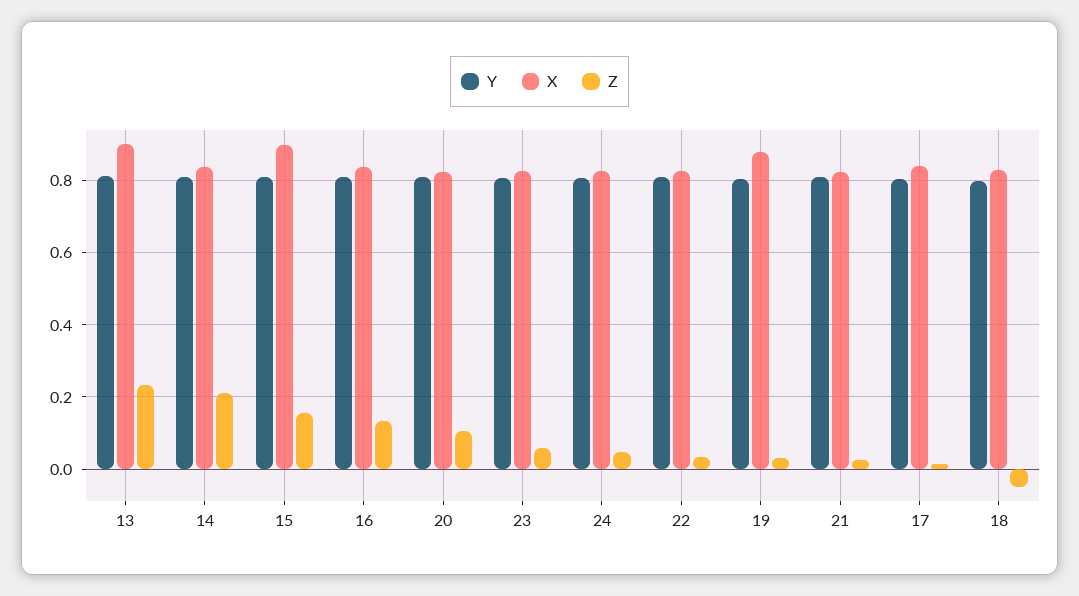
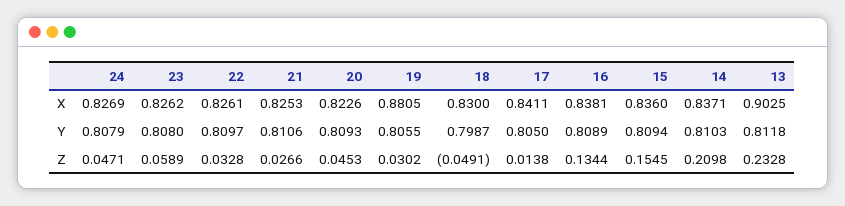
X, 15: 0.9 -> 0.836
Z, 20: 0.1 -> 0.0453

